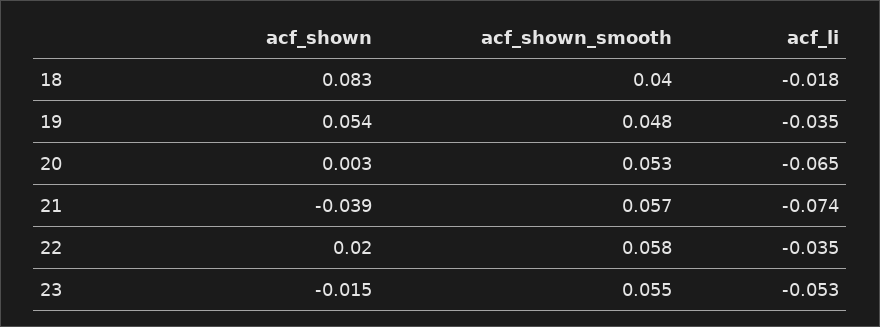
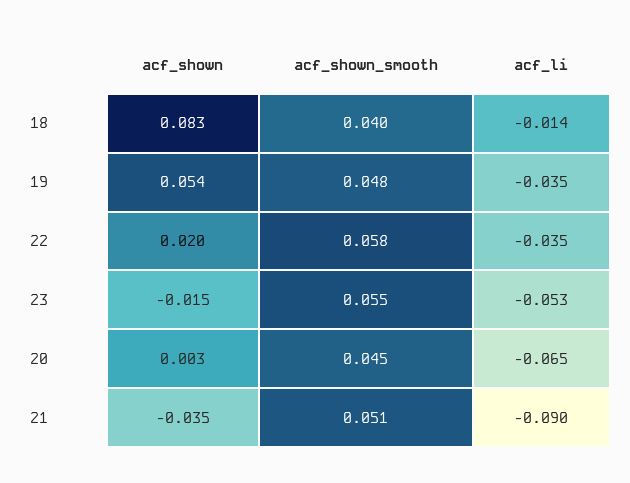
acf_li, 18: -0.018 -> -0.014
acf_shown_smooth, 20: 0.053 -> 0.045
acf_shown, 21: -0.039 -> -0.035
acf_shown_smooth, 21: 0.057 -> 0.051
acf_li, 21: -0.074 -> -0.09

